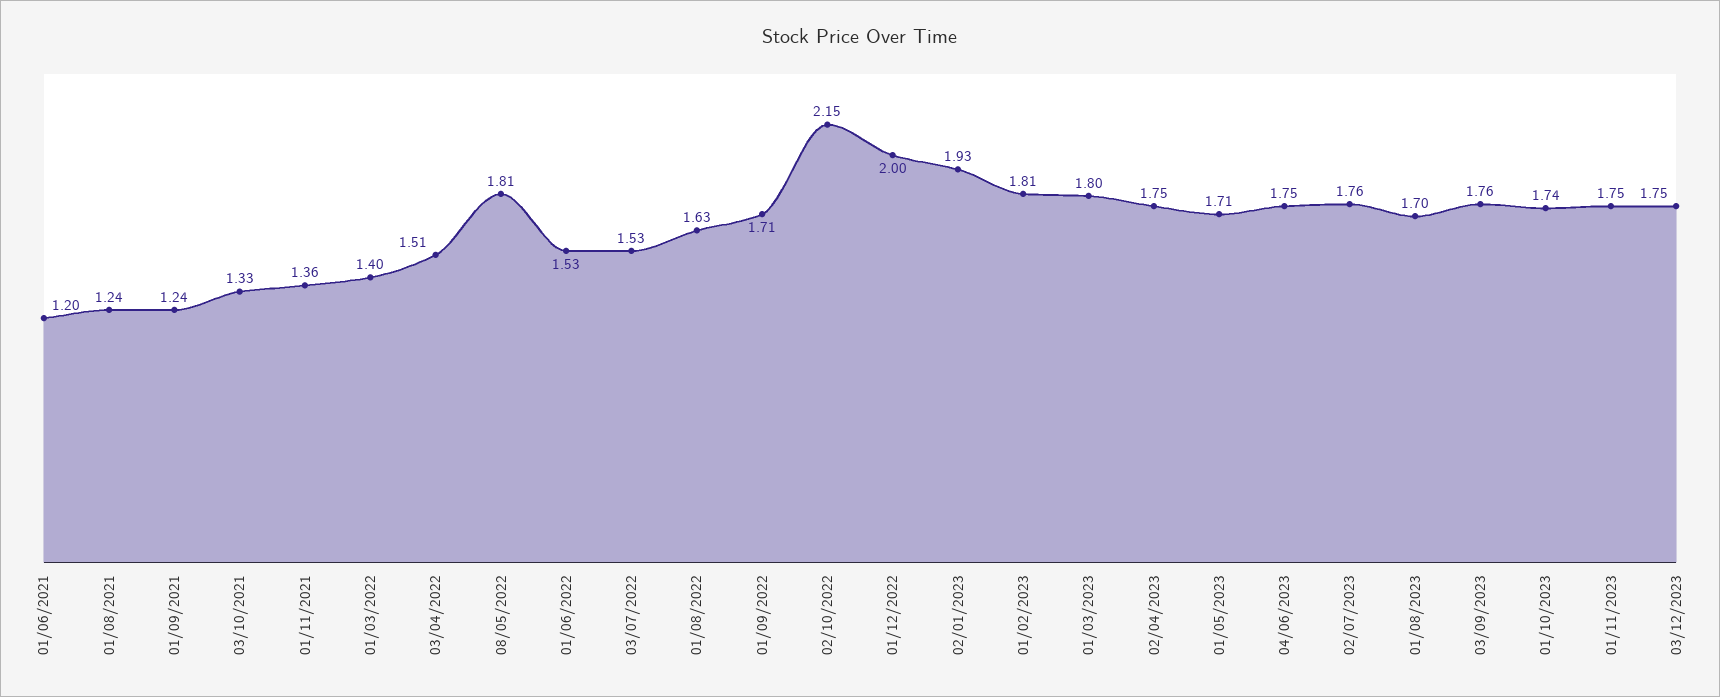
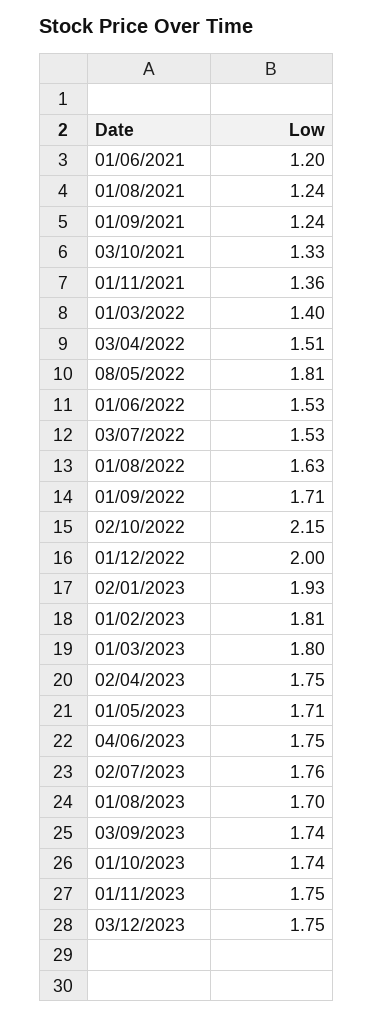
03/09/2023: 1.76 -> 1.74

